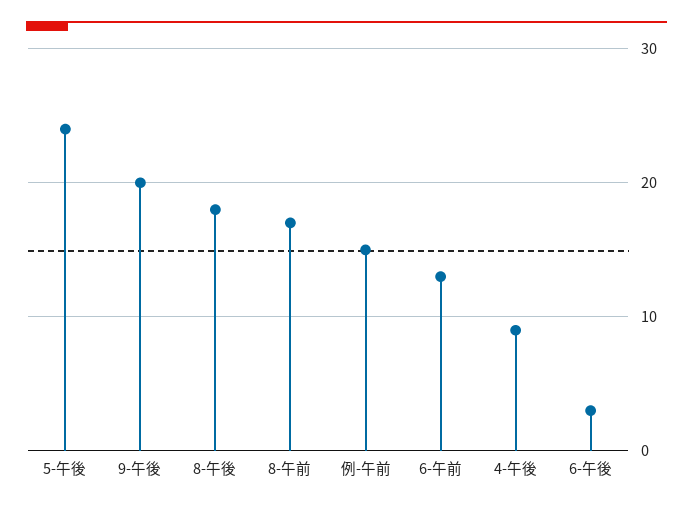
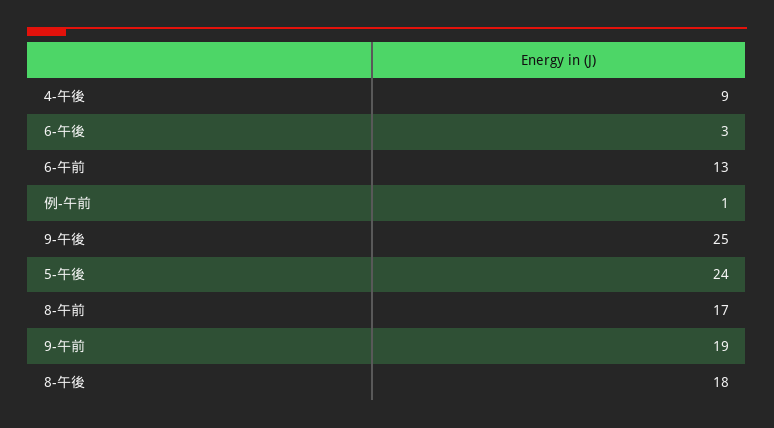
9-午後: 20 -> 25
例-午前: 15 -> 1
9-午前: none -> 19

